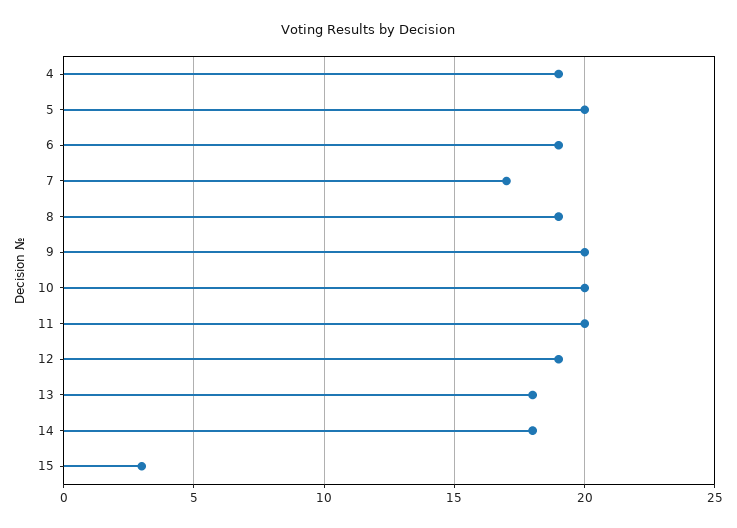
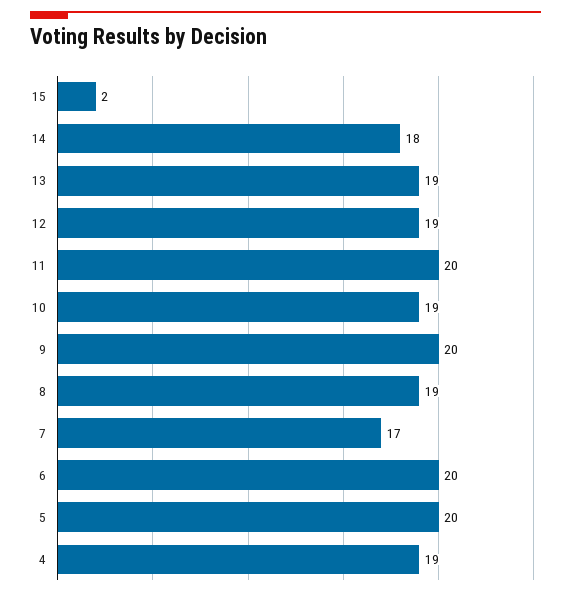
6: 19 -> 20
10: 20 -> 19
13: 18 -> 19
15: 3 -> 2

